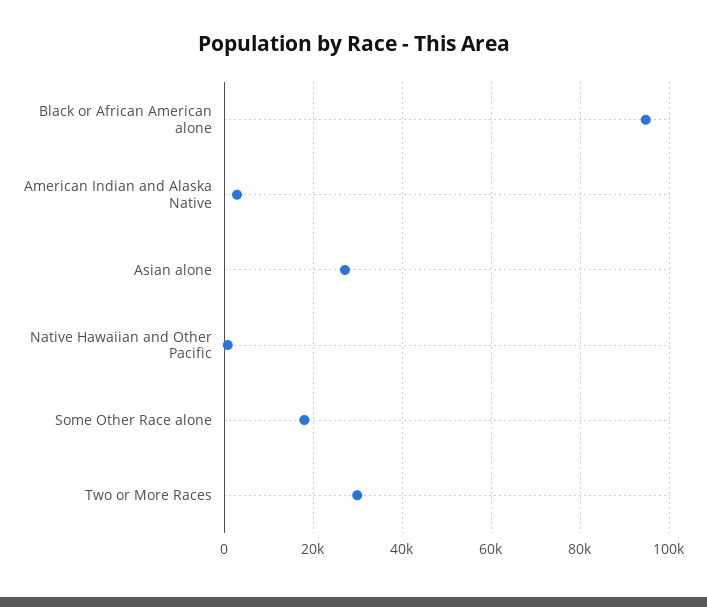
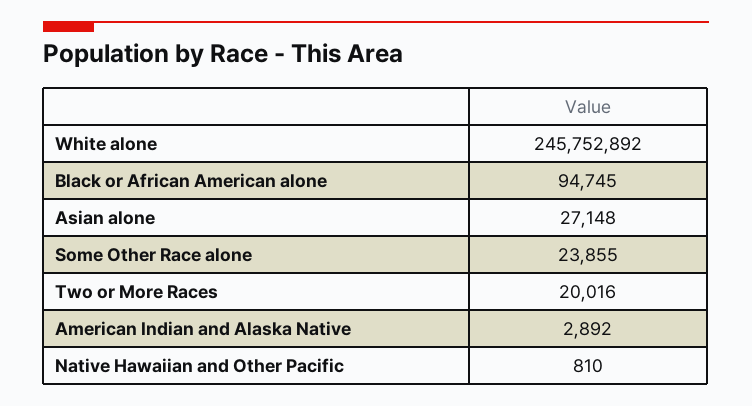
Some Other Race alone: 18000 -> 23855
Two or More Races: 30000 -> 20016
White alone: none -> 245752892

